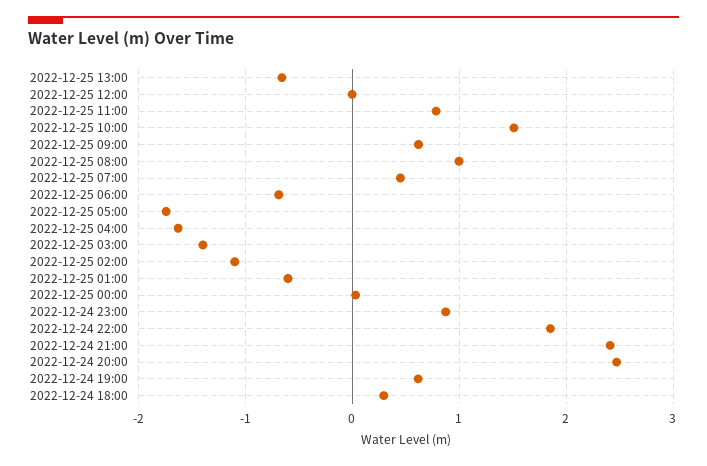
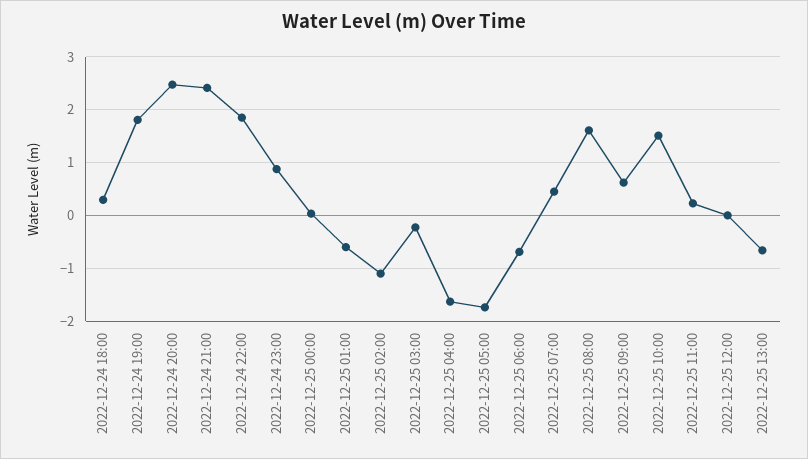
2022-12-25 11:00: 0.8 -> 0.2
2022-12-25 08:00: 1 -> 1.6
2022-12-25 03:00: -1.4 -> -0.2
2022-12-24 19:00: 0.6 -> 1.8

